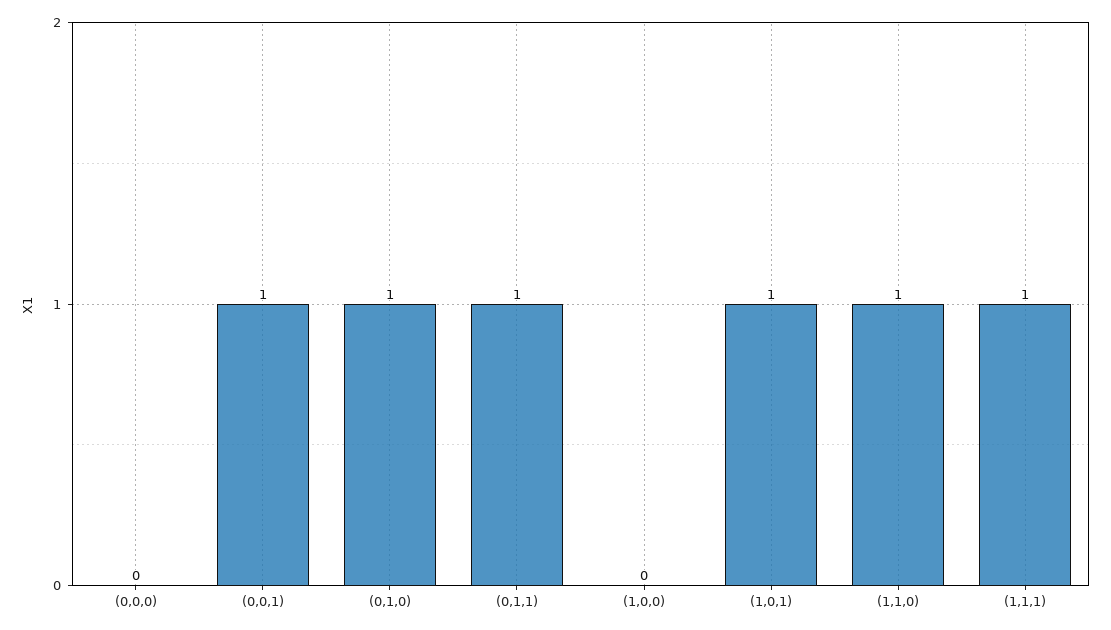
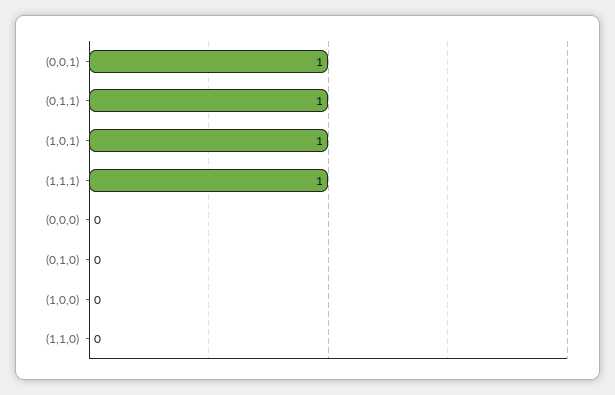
(0,1,0): 1 -> 0
(1,1,0): 1 -> 0

